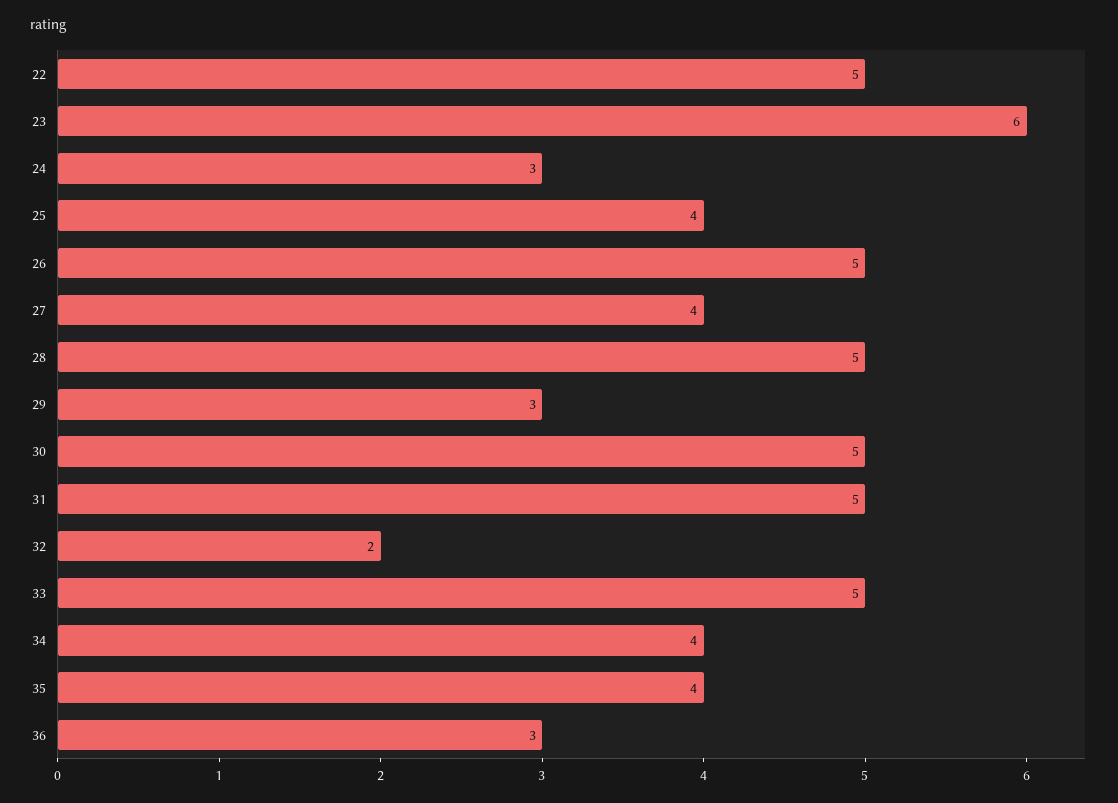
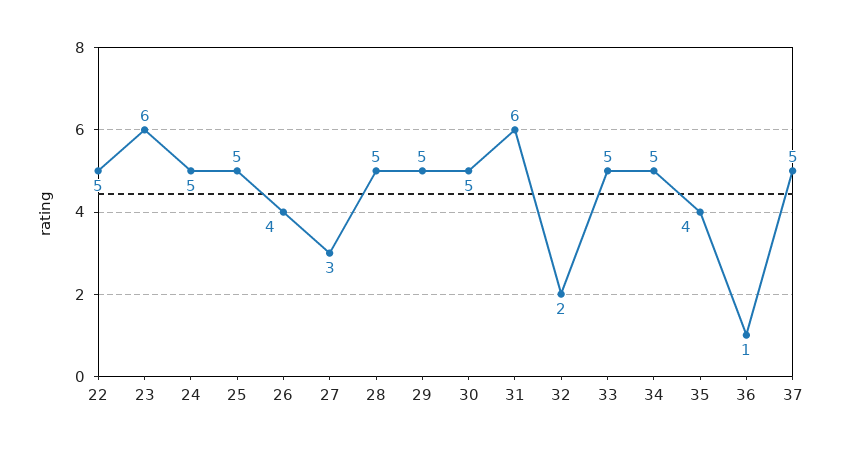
24: 3 -> 5
25: 4 -> 5
26: 5 -> 4
27: 4 -> 3
29: 3 -> 5
31: 5 -> 6
34: 4 -> 5
36: 3 -> 1
37: none -> 5

